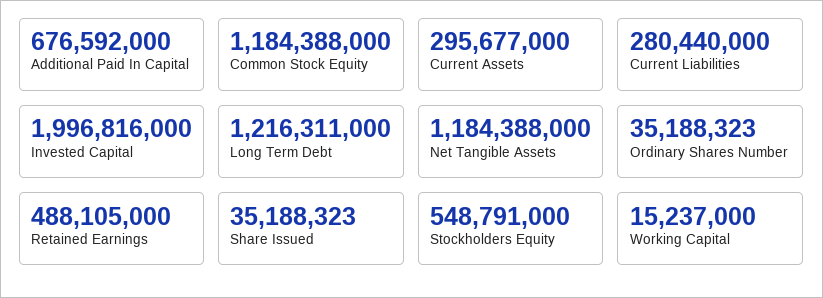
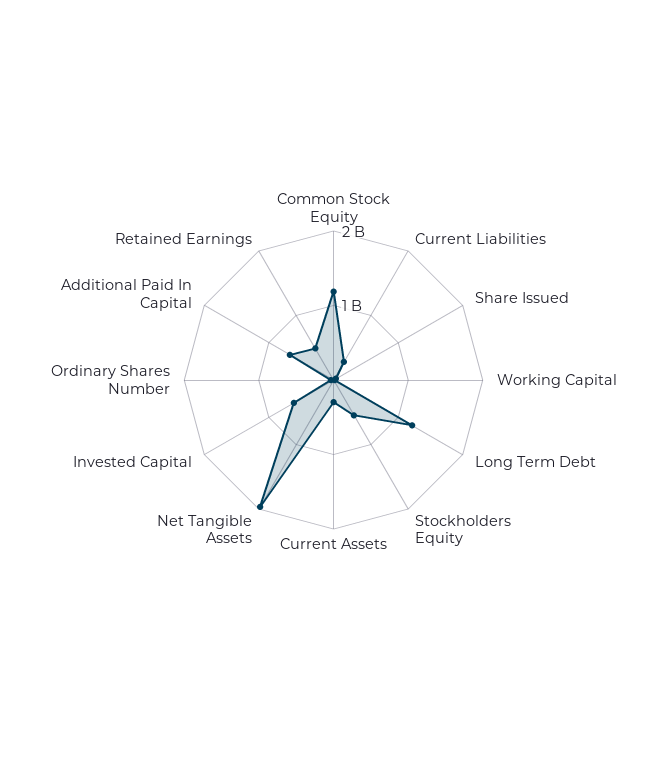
Invested Capital: 1996816000 -> 600000000
Net Tangible Assets: 1184388000 -> 2000000000

